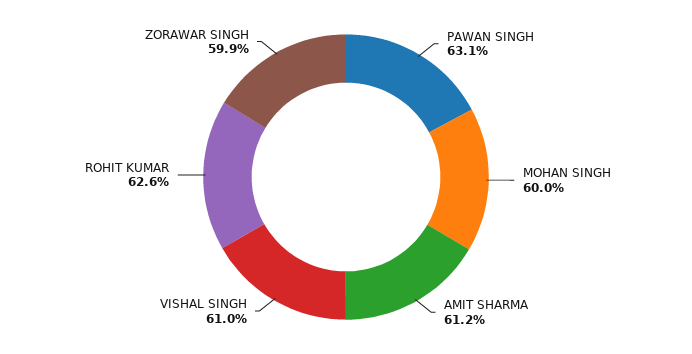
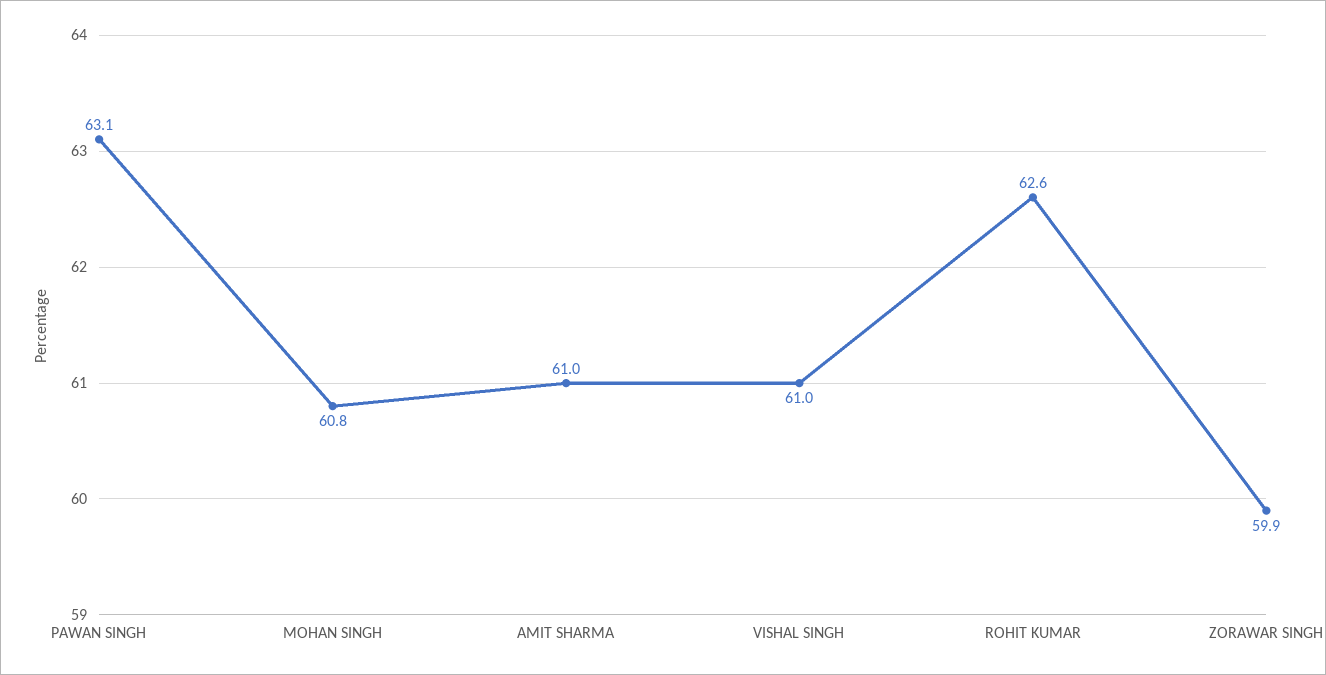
MOHAN SINGH: 60 -> 60.8
AMIT SHARMA: 61.2 -> 61

